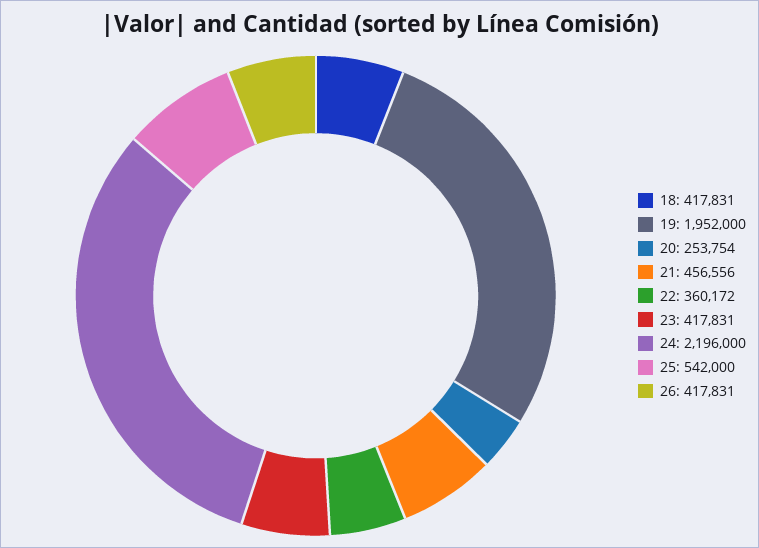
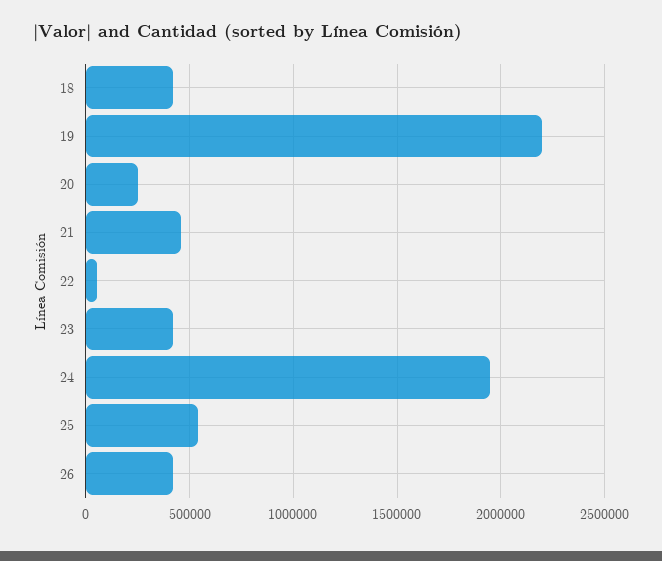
19: 1952000 -> 2200000
22: 360172 -> 50000
24: 2196000 -> 1950000

